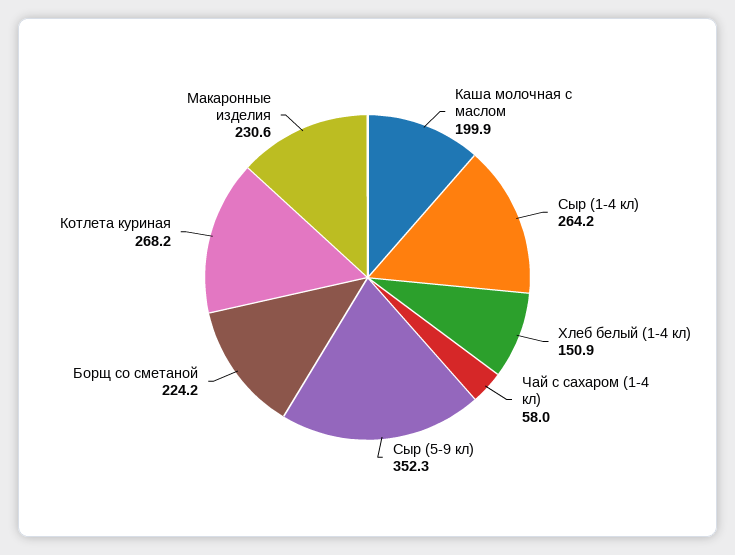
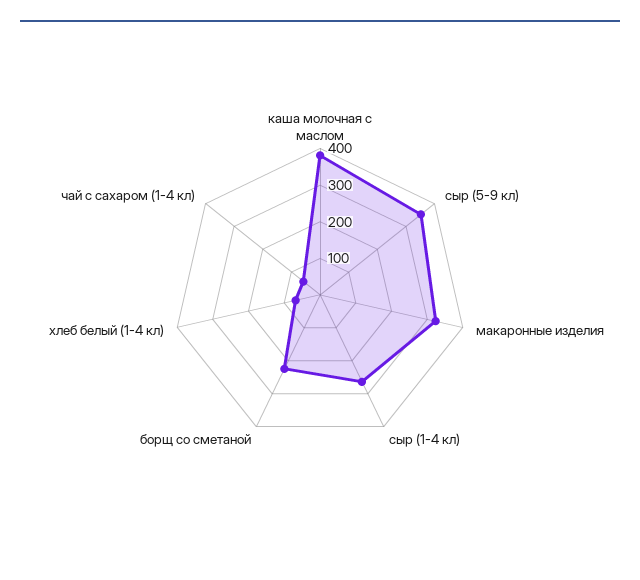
Каша молочная с маслом: 199.9 -> 375
Хлеб белый (1-4 кл): 150.9 -> 75
Котлета куриная: 268.2 -> none
Макаронные изделия: 230.6 -> 325

